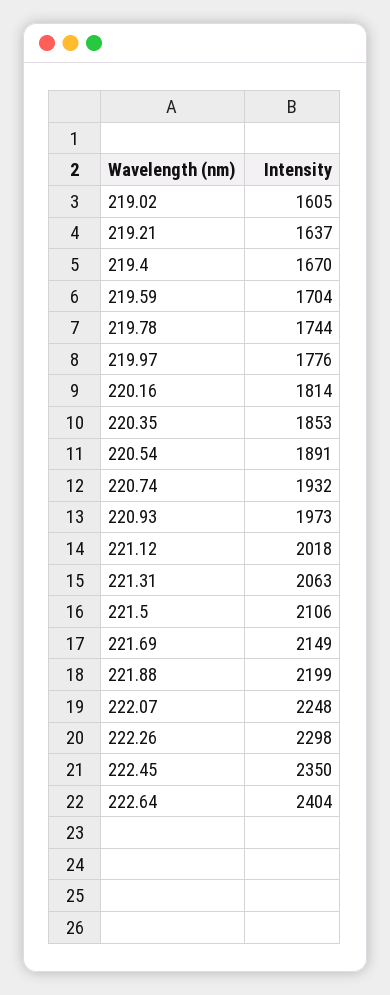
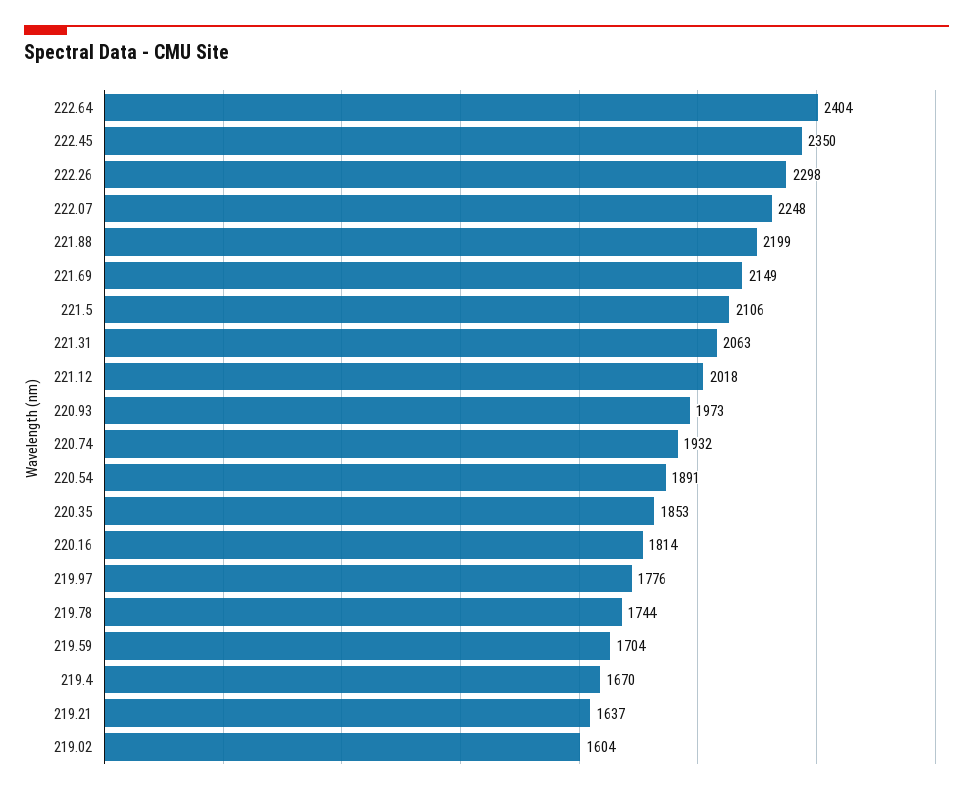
219.02: 1605 -> 1604

